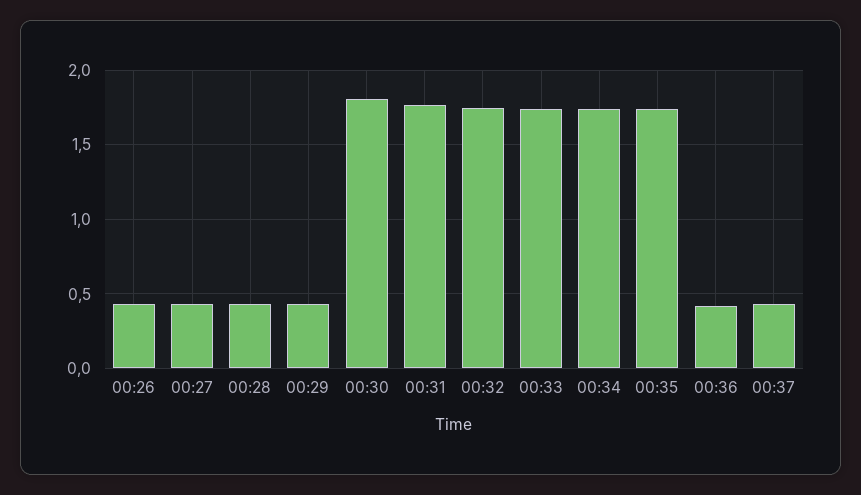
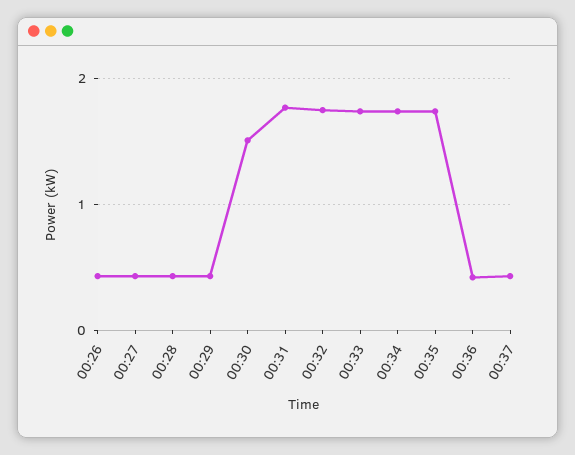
00:30: 1.8 -> 1.5

